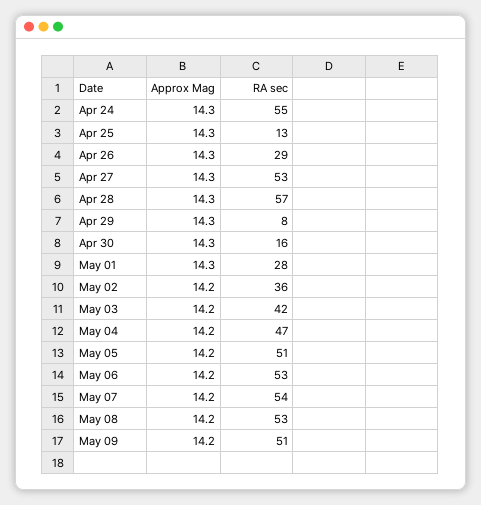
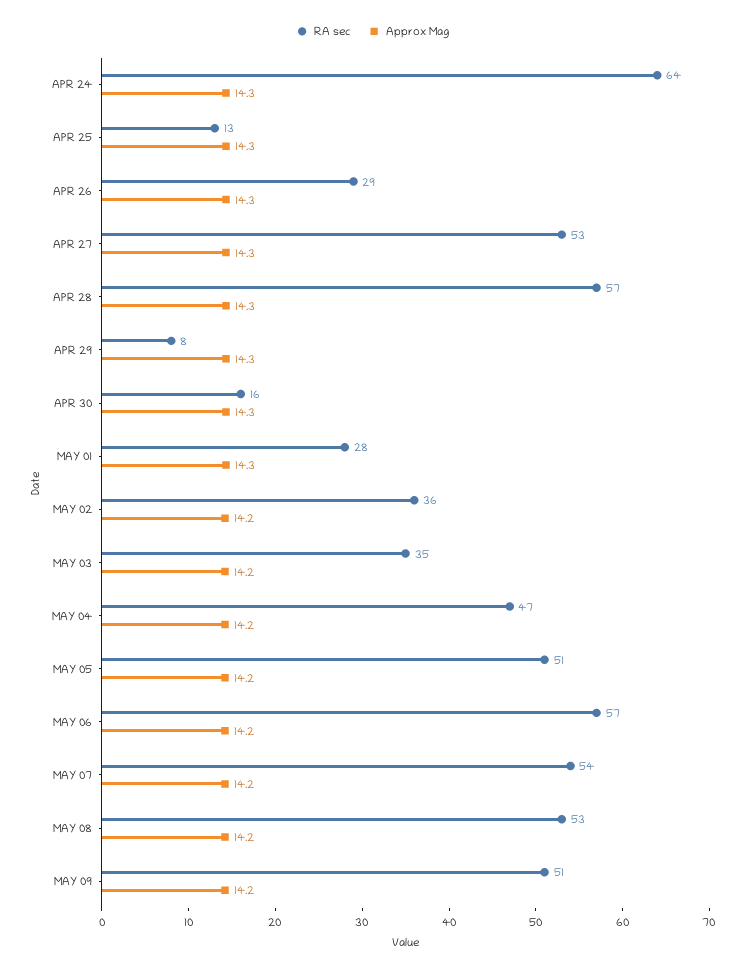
RA sec, Apr 24: 55 -> 64
RA sec, May 03: 42 -> 35
RA sec, May 06: 53 -> 57

